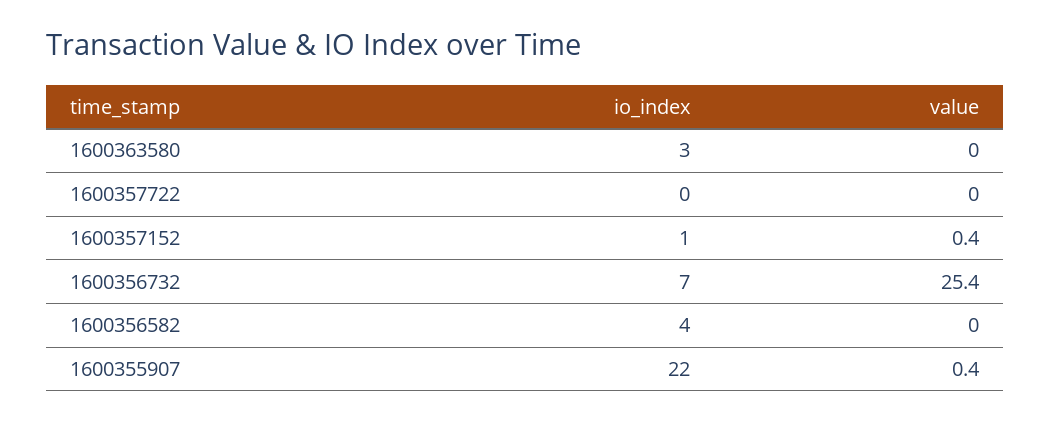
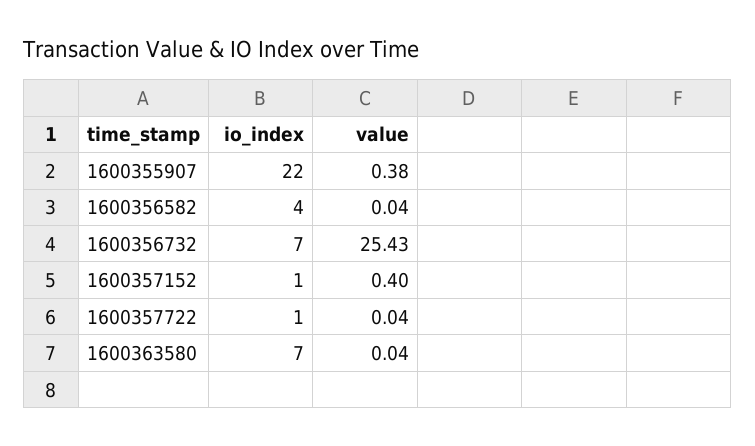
io_index, 1600363580: 3 -> 7
io_index, 1600357722: 0 -> 1

